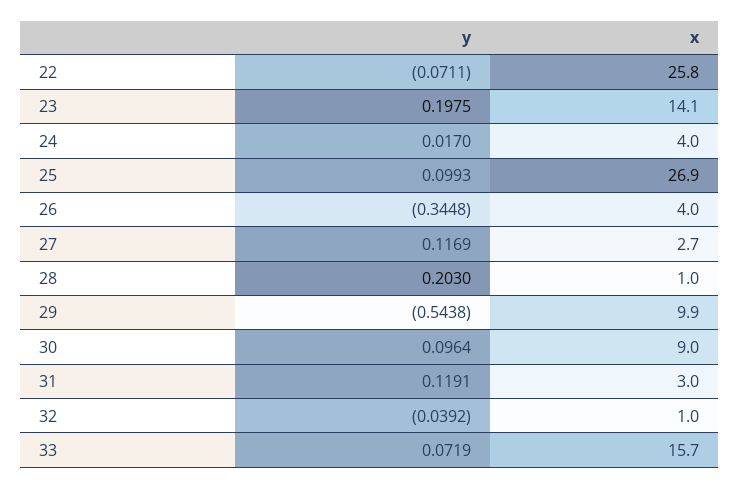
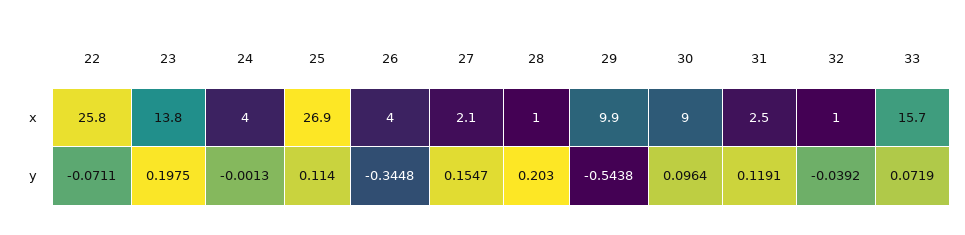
x, 23: 14.1 -> 13.8
y, 24: 0.017 -> -0.0013
y, 25: 0.0993 -> 0.114
y, 27: 0.1169 -> 0.1547
x, 27: 2.7 -> 2.1
x, 31: 3 -> 2.5

